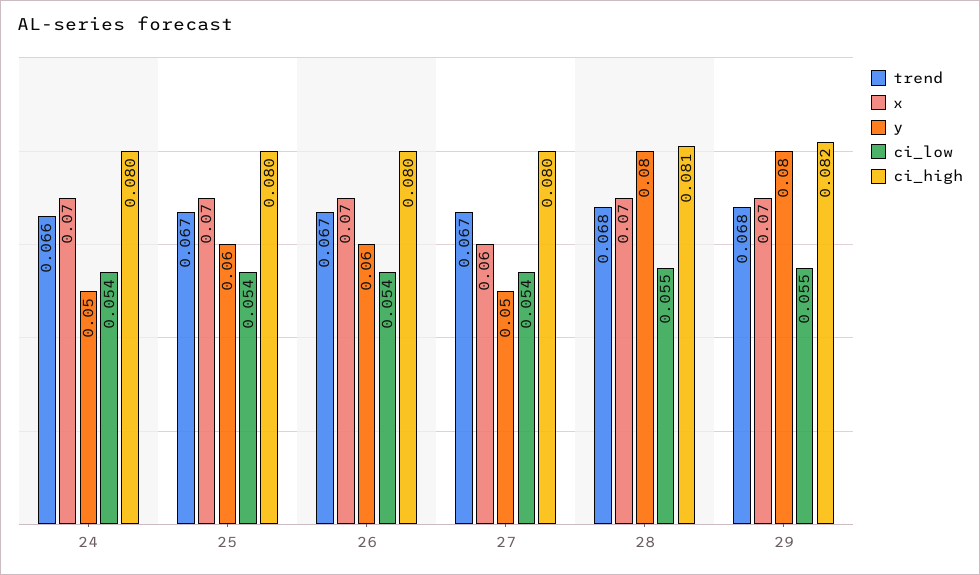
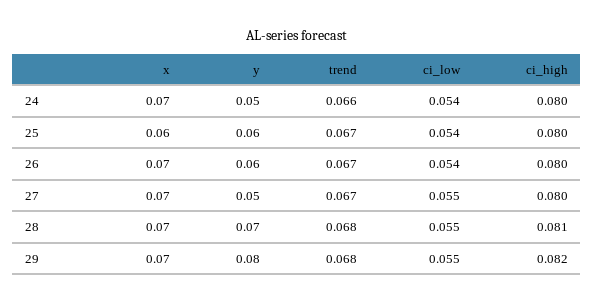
x, 25: 0.07 -> 0.06
x, 27: 0.06 -> 0.07
ci_low, 27: 0.054 -> 0.055
y, 28: 0.08 -> 0.07

